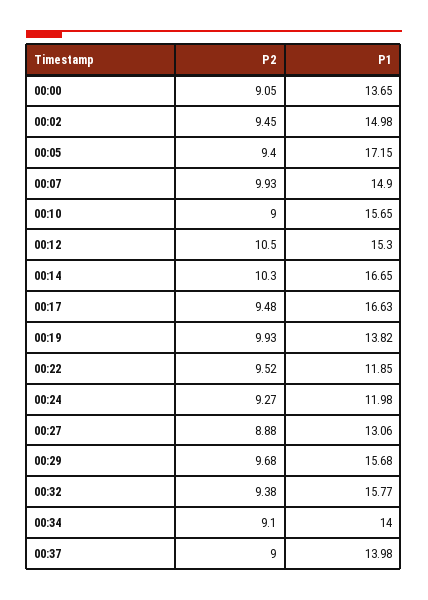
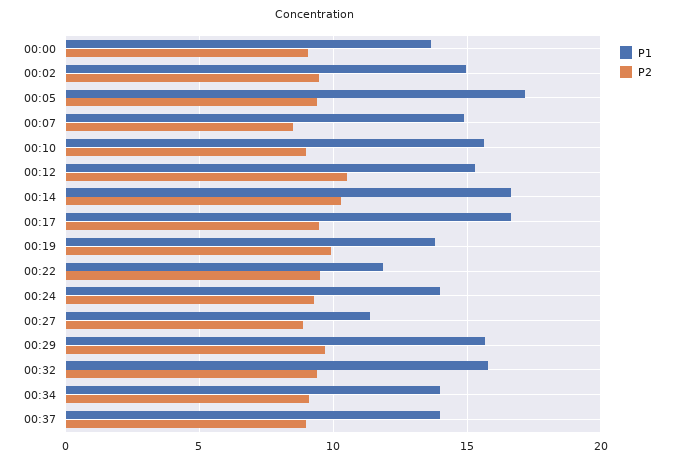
P2, 00:07: 9.93 -> 8.5
P1, 00:24: 11.98 -> 14
P1, 00:27: 13.06 -> 11.5

